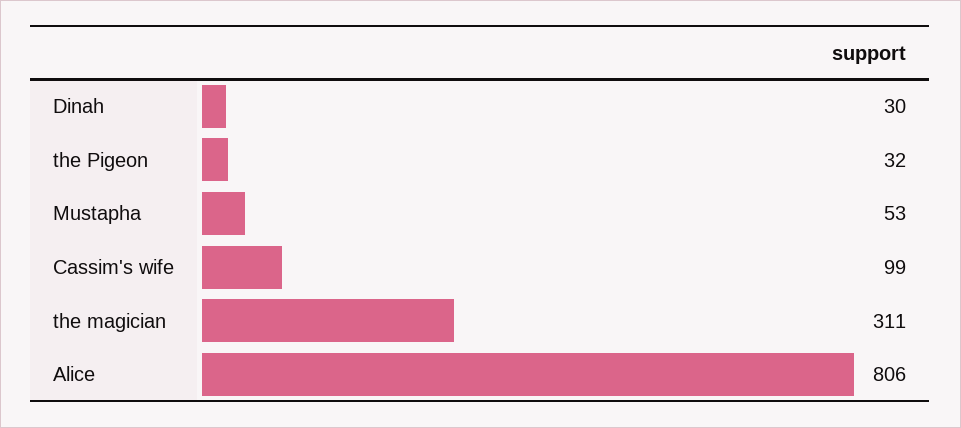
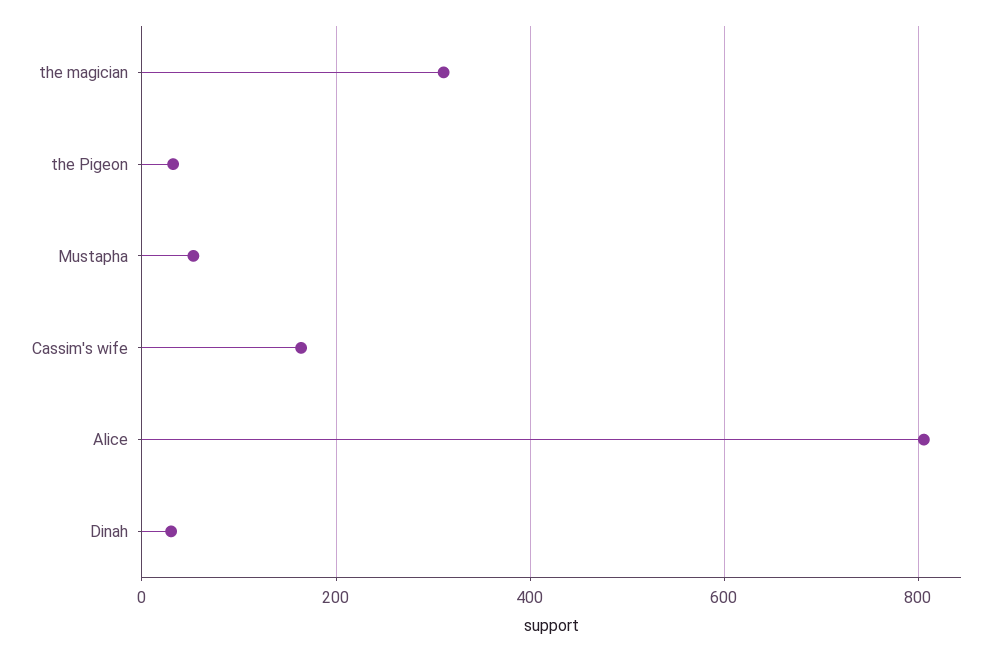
Cassim's wife: 99 -> 160

